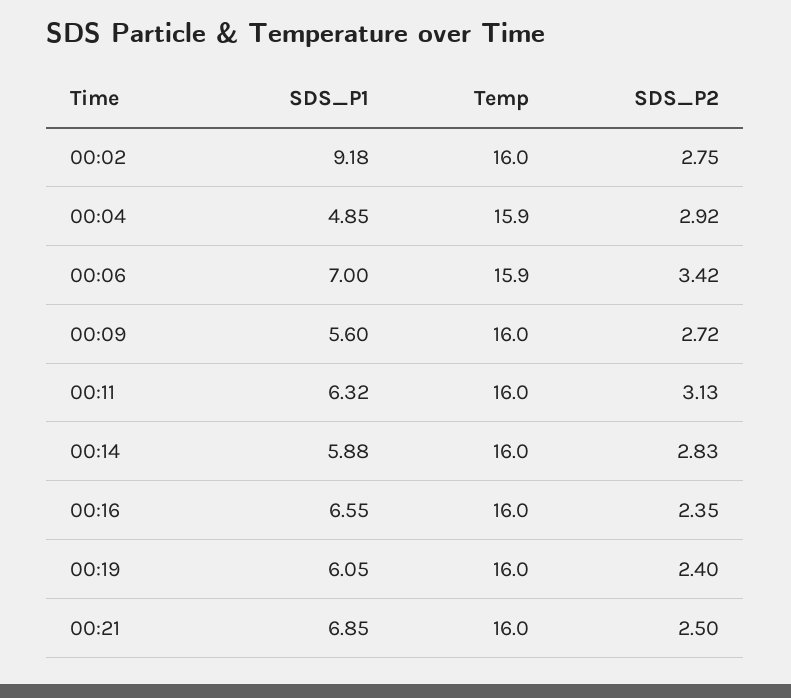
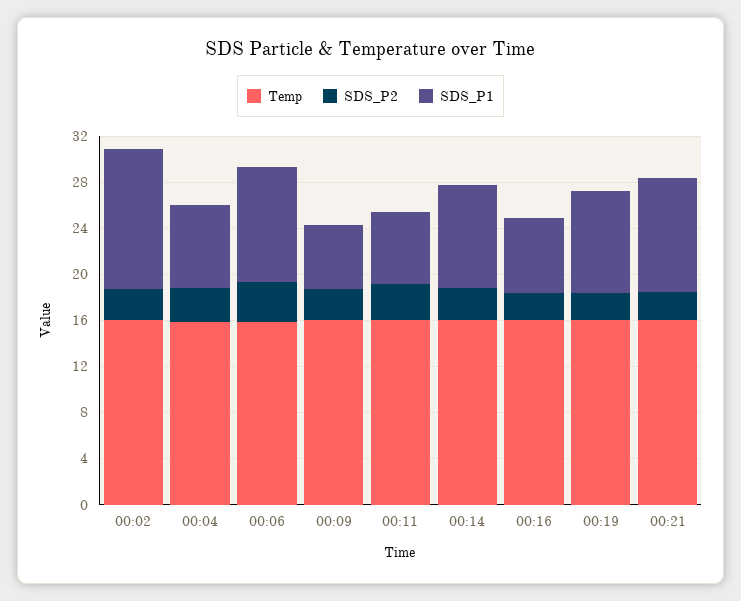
SDS_P1, 00:02: 9.18 -> 12
SDS_P1, 00:04: 4.85 -> 7
SDS_P1, 00:06: 7 -> 10
SDS_P1, 00:14: 5.88 -> 9
SDS_P1, 00:19: 6.05 -> 9
SDS_P1, 00:21: 6.85 -> 10

